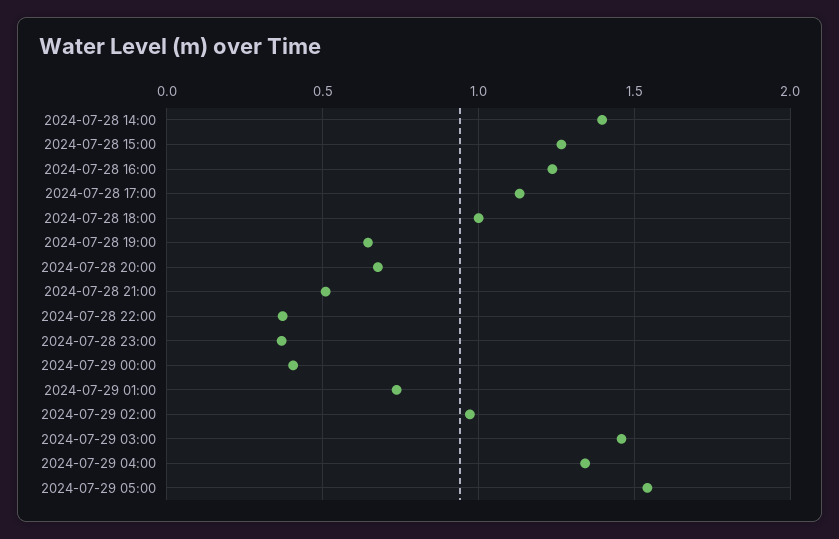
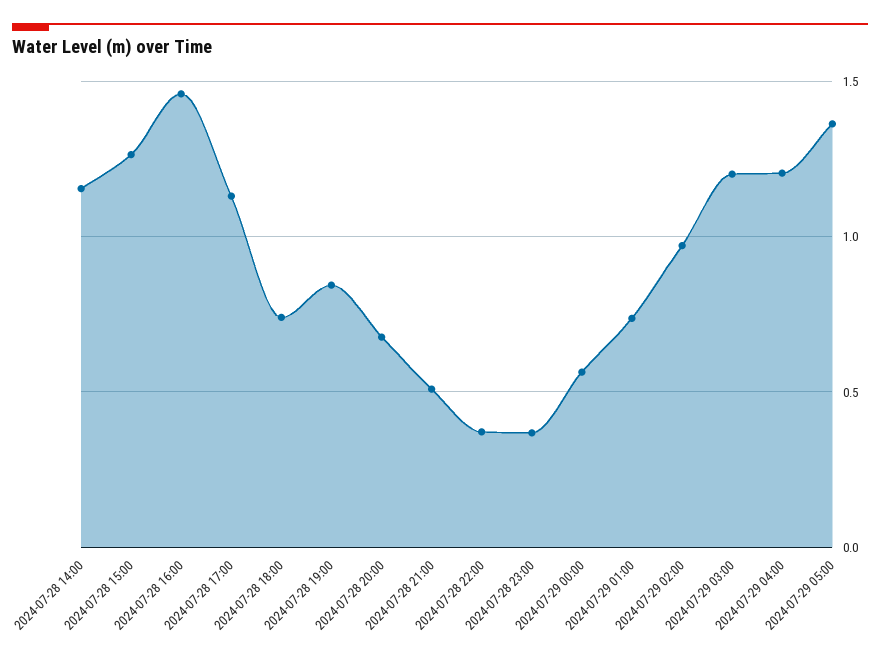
2024-07-28 14:00: 1.4 -> 1.15
2024-07-28 16:00: 1.25 -> 1.45
2024-07-28 18:00: 1 -> 0.75
2024-07-28 19:00: 0.65 -> 0.85
2024-07-29 00:00: 0.4 -> 0.55
2024-07-29 03:00: 1.45 -> 1.2
2024-07-29 04:00: 1.35 -> 1.2
2024-07-29 05:00: 1.55 -> 1.35

